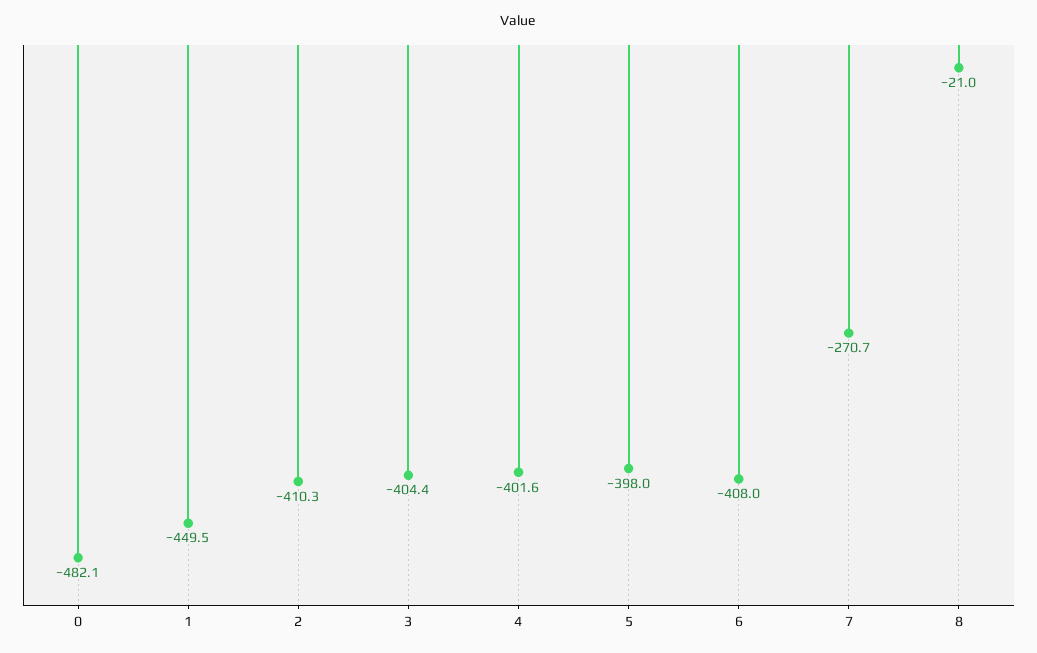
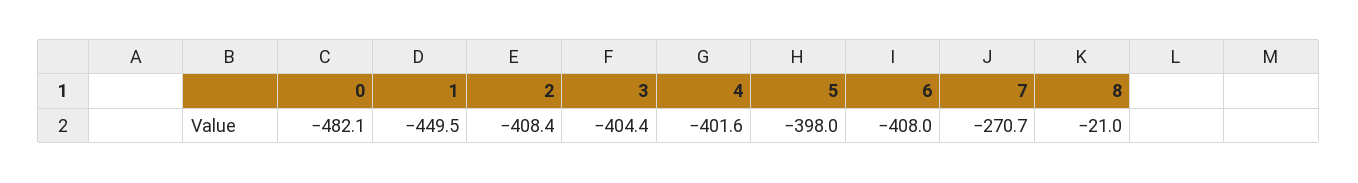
2: -410.3 -> -408.4

